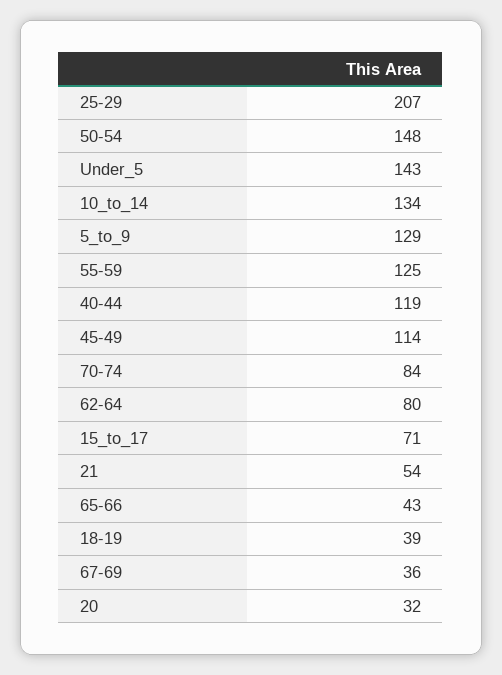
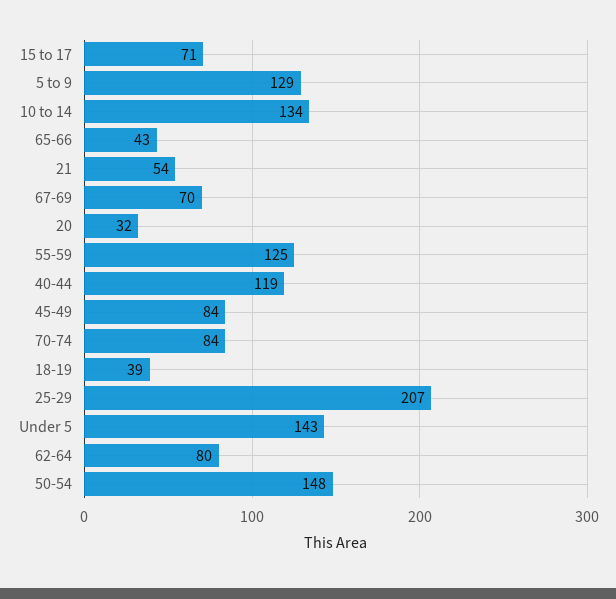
45-49: 114 -> 84
67-69: 36 -> 70

